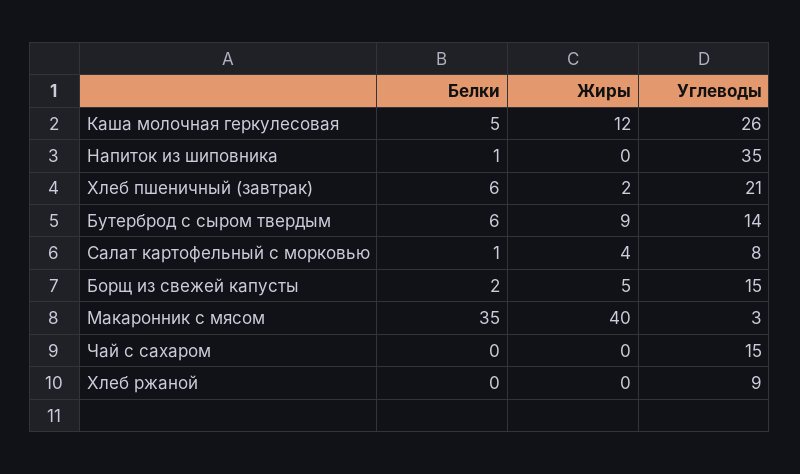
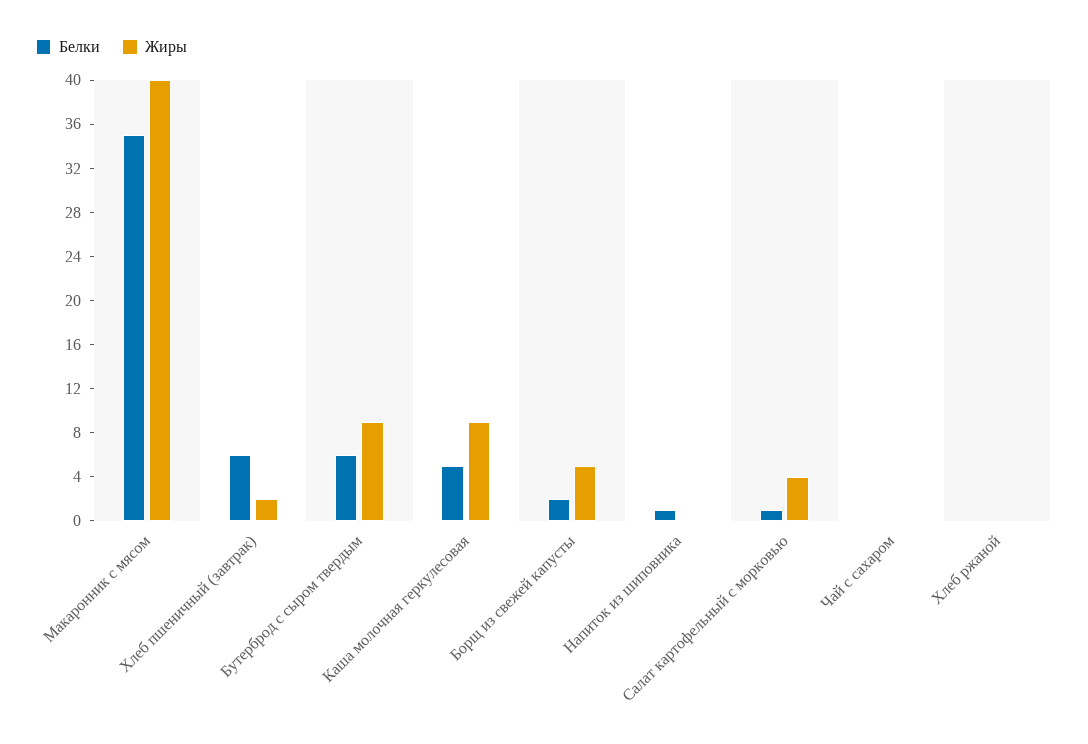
Жиры, Каша молочная геркулесовая: 12 -> 9
Углеводы, Каша молочная геркулесовая: 26 -> none
Углеводы, Напиток из шиповника: 35 -> none
Углеводы, Хлеб пшеничный (завтрак): 21 -> none
Углеводы, Бутерброд с сыром твердым: 14 -> none
Углеводы, Салат картофельный с морковью: 8 -> none
Углеводы, Борщ из свежей капусты: 15 -> none
Углеводы, Макаронник с мясом: 3 -> none
Углеводы, Чай с сахаром: 15 -> none
Углеводы, Хлеб ржаной: 9 -> none

